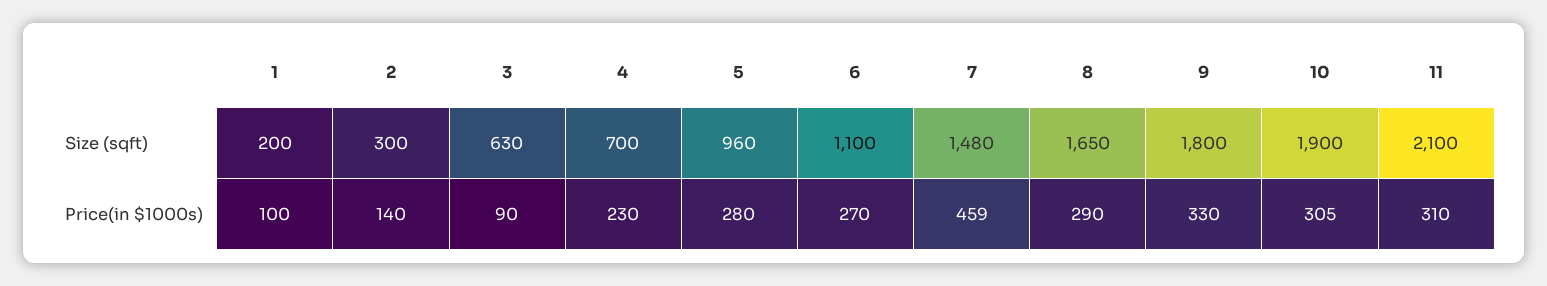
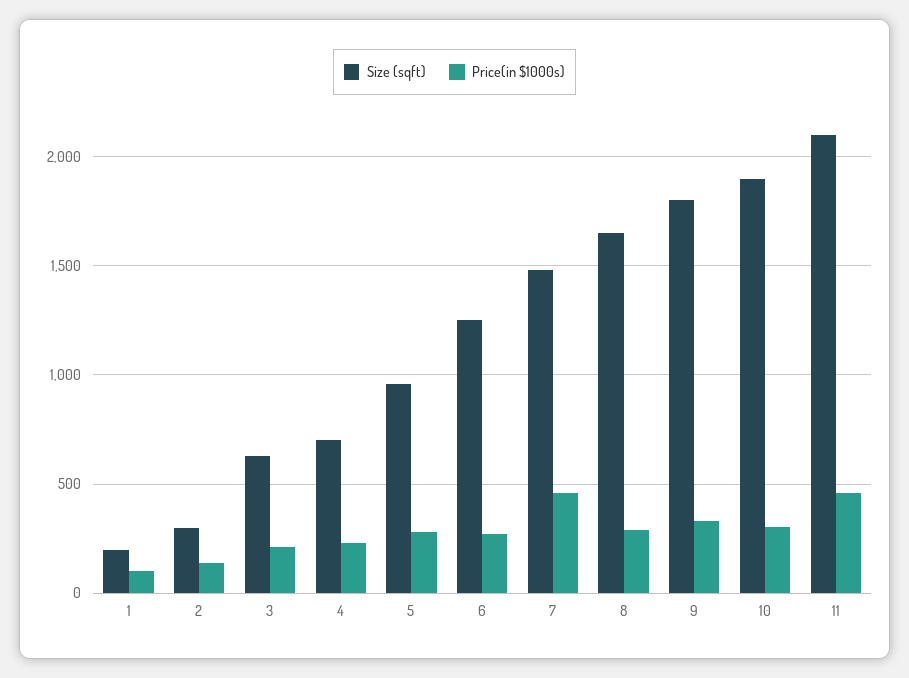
Size (sqft), 6: 1100 -> 1250
Price(in $1000s), 3: 90 -> 200
Price(in $1000s), 11: 310 -> 450

